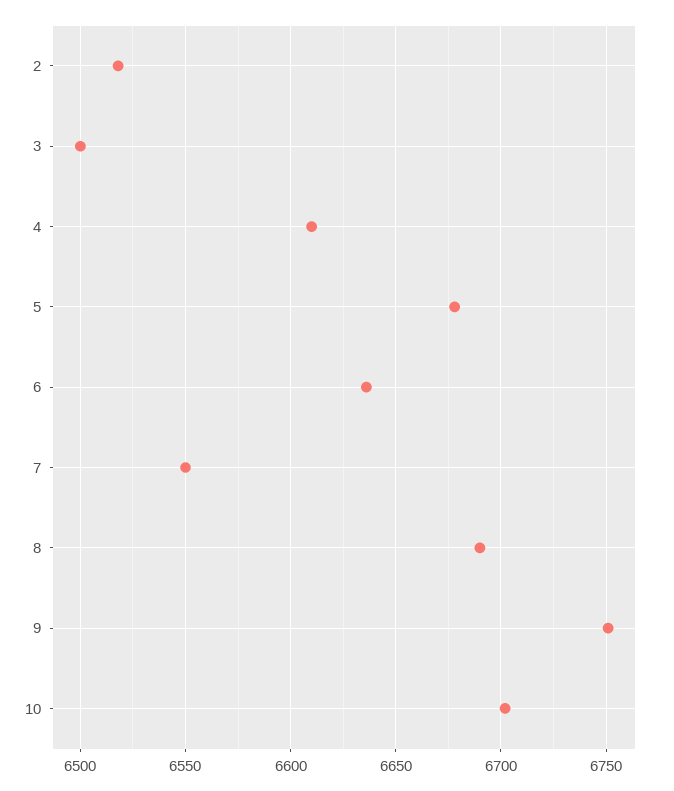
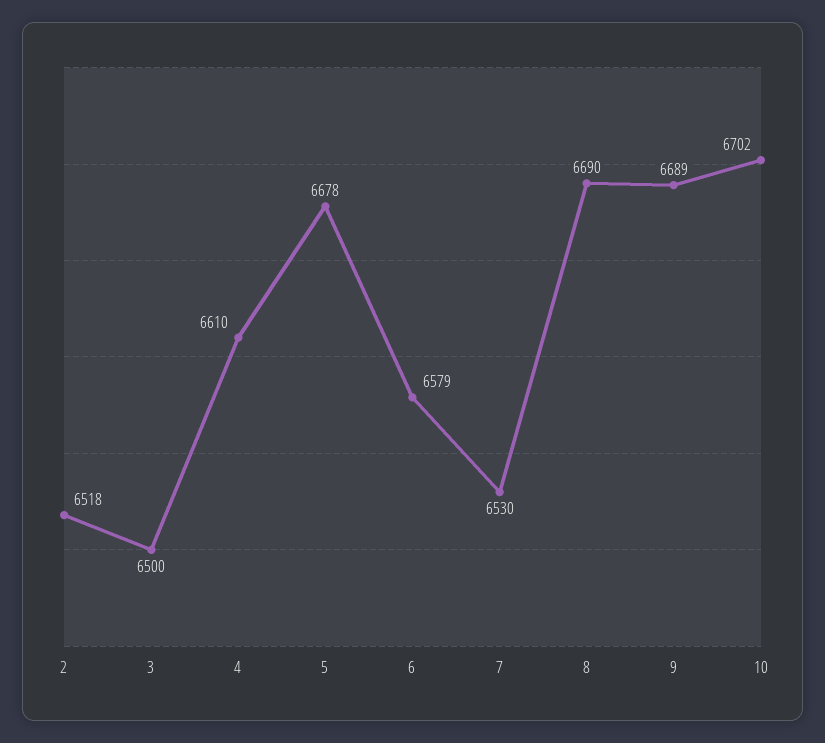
6: 6635 -> 6579
7: 6550 -> 6530
9: 6750 -> 6689

